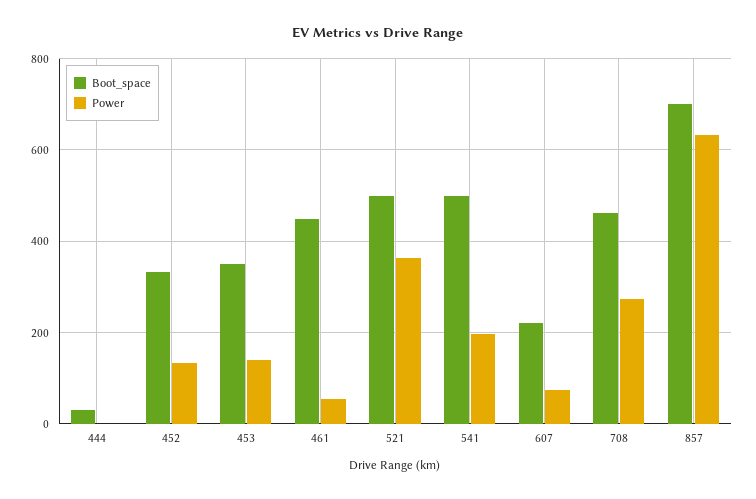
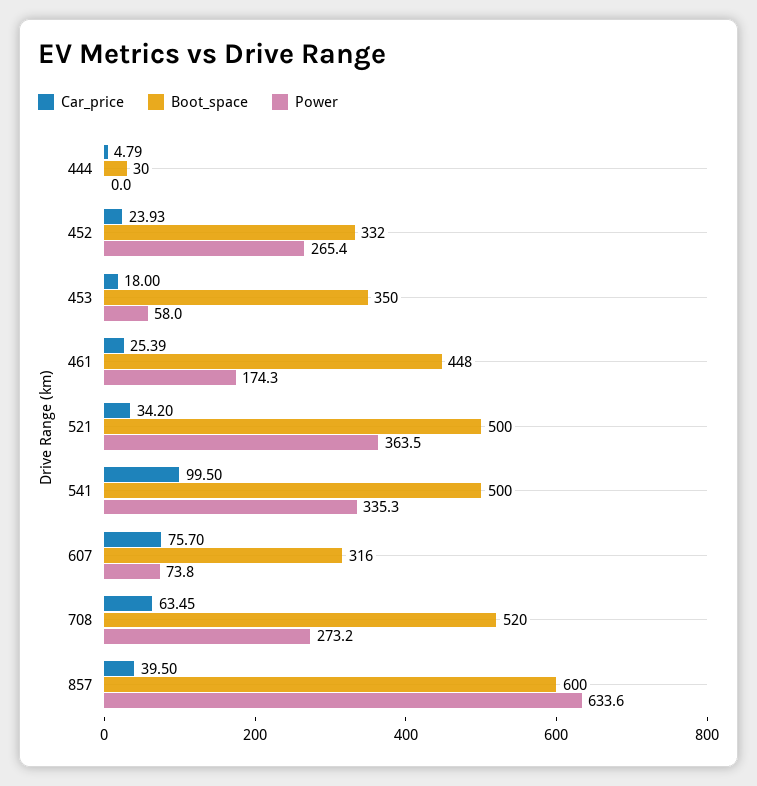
Power, 452: 140 -> 265.4
Power, 453: 140 -> 58
Power, 461: 60 -> 174.3
Power, 541: 200 -> 335.3
Boot_space, 607: 220 -> 316
Boot_space, 708: 460 -> 520
Boot_space, 857: 700 -> 600
Car_price, 444: none -> 4.79
Car_price, 452: none -> 23.93
Car_price, 453: none -> 18
Car_price, 461: none -> 25.39
Car_price, 521: none -> 34.2
Car_price, 541: none -> 99.5
Car_price, 607: none -> 75.7
Car_price, 708: none -> 63.45
Car_price, 857: none -> 39.5

